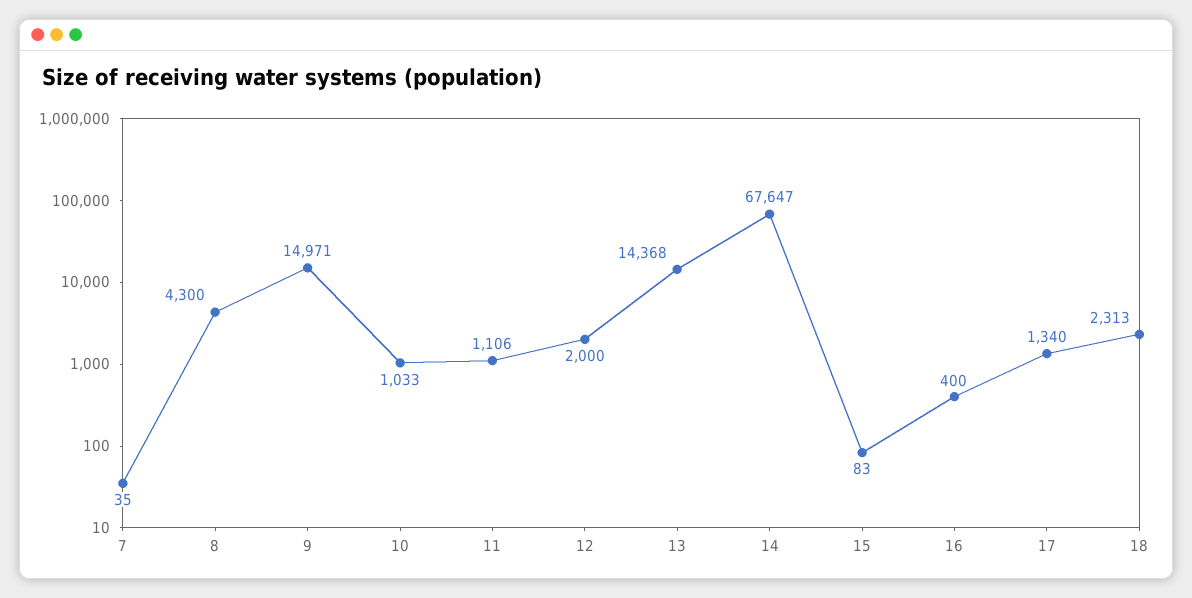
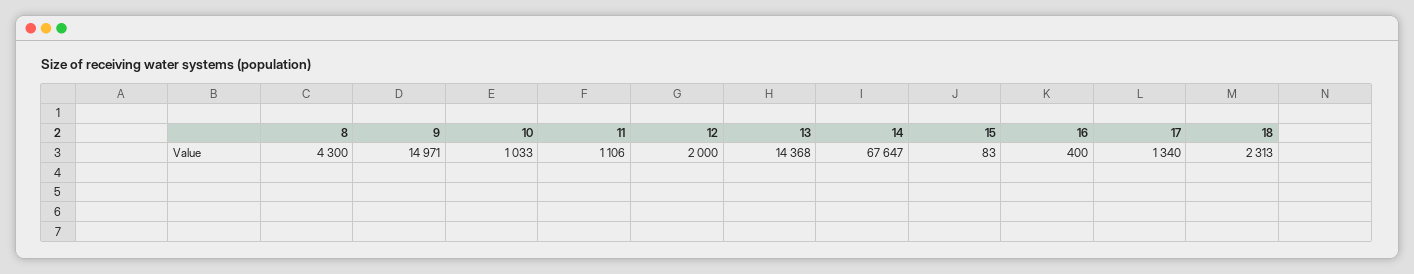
7: 35 -> none

